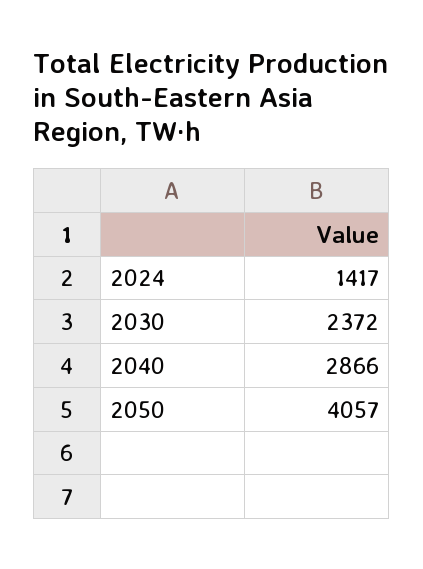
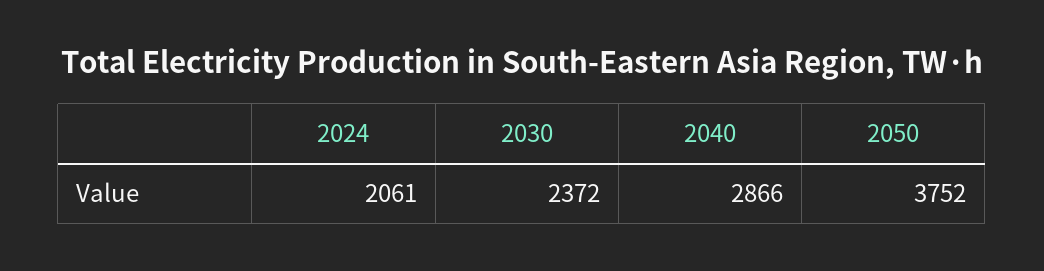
2024: 1417 -> 2061
2050: 4057 -> 3752

